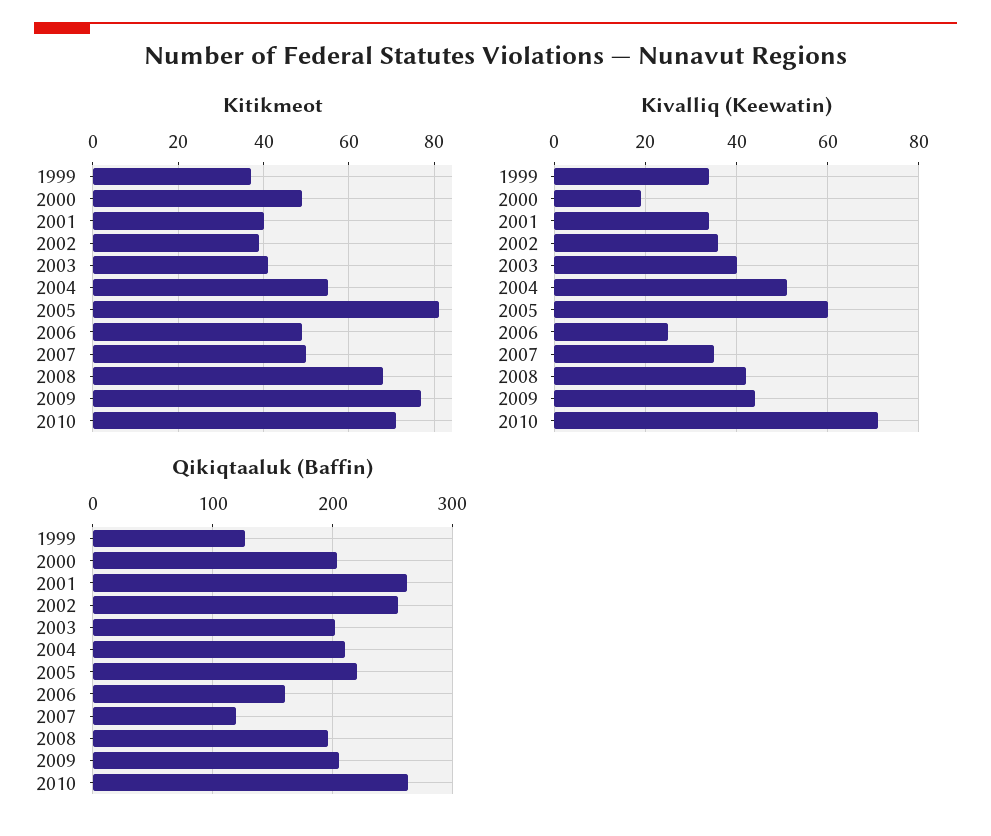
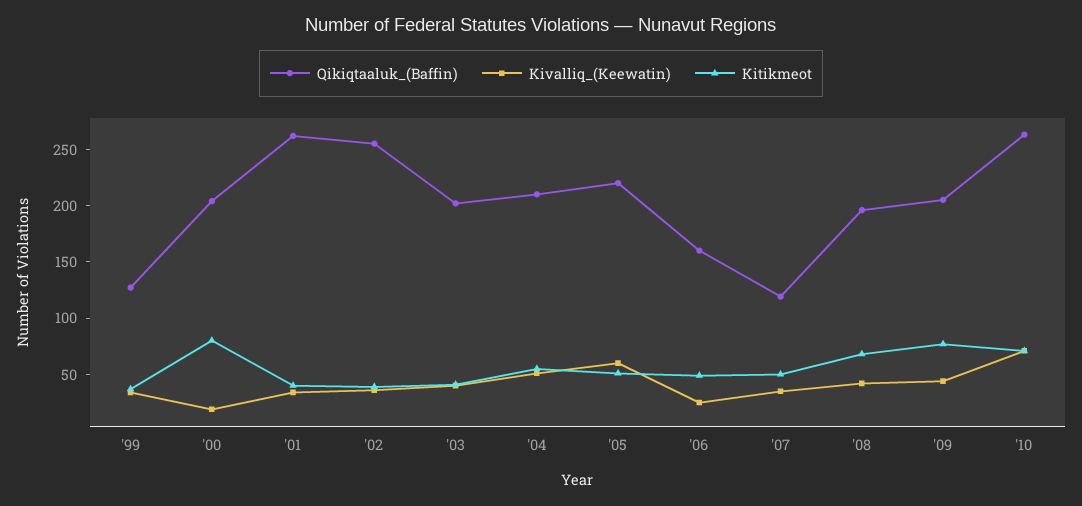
Kitikmeot, 2000: 50 -> 80
Kitikmeot, 2005: 80 -> 50

